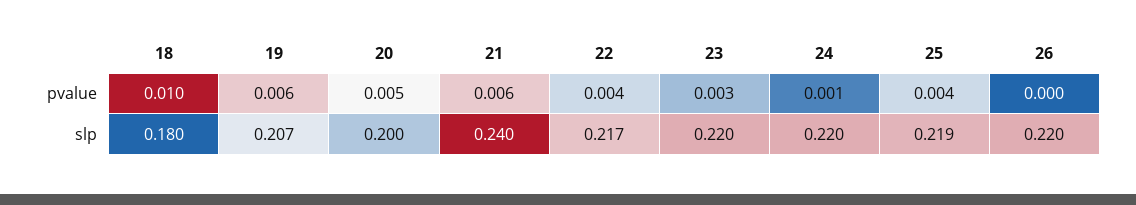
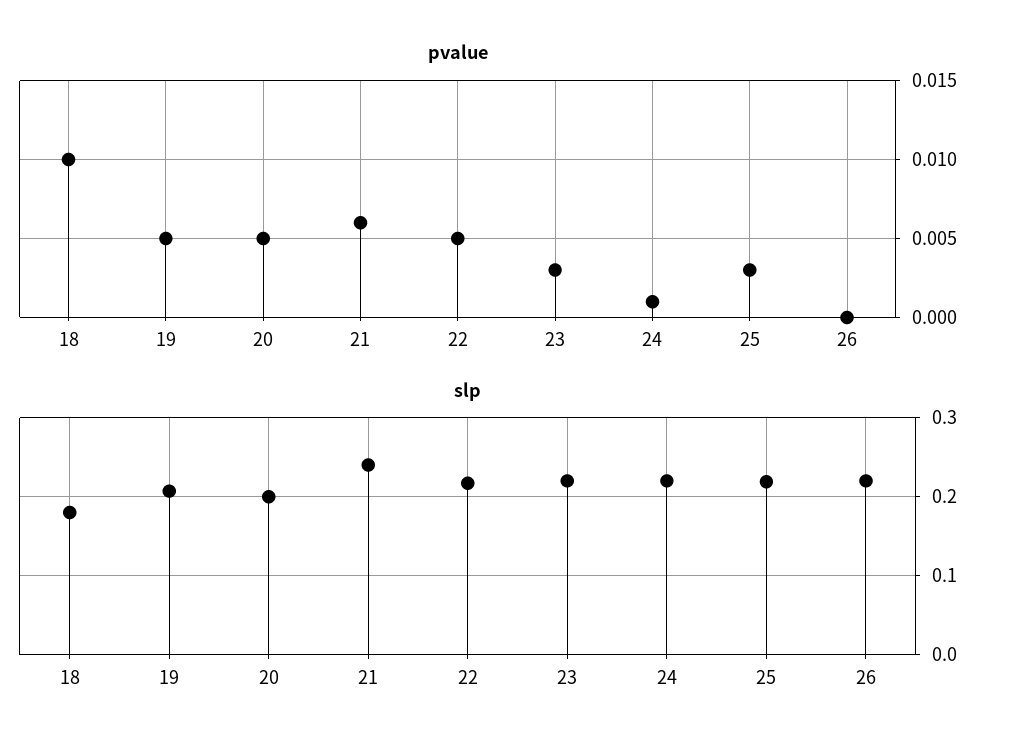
pvalue, 19: 0.006 -> 0.005
pvalue, 22: 0.004 -> 0.005
pvalue, 25: 0.004 -> 0.003

